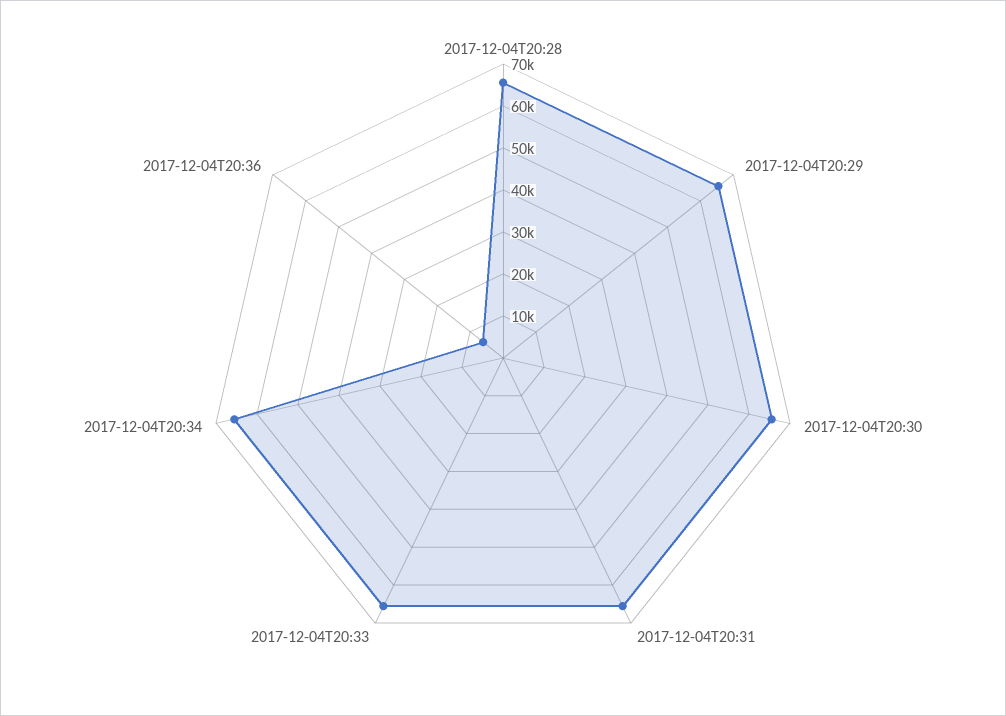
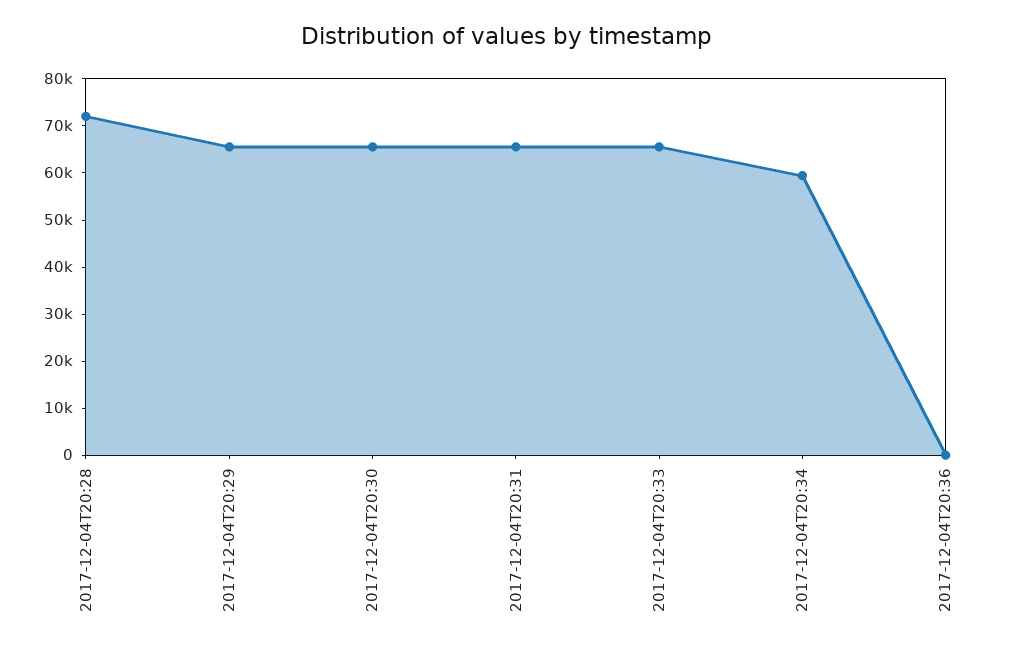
2017-12-04T20:28: 66000 -> 72000
2017-12-04T20:34: 66000 -> 60000
2017-12-04T20:36: 6000 -> 0

